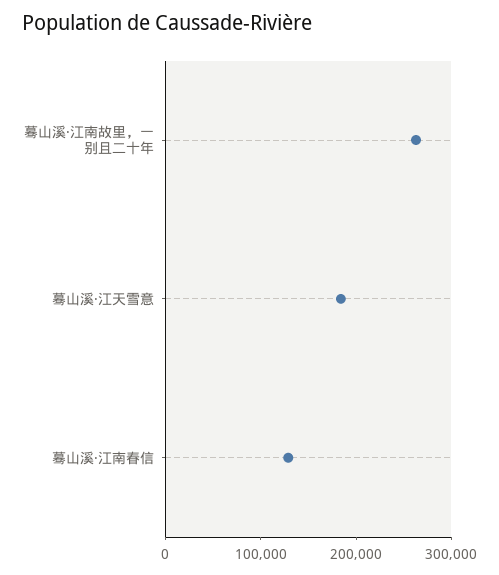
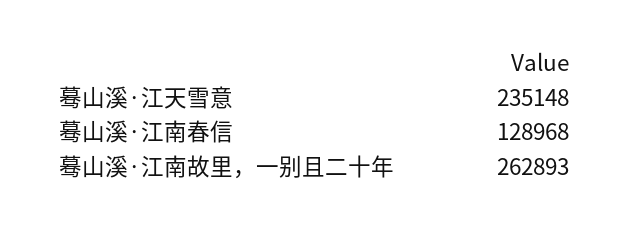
蓦山溪·江天雪意: 180000 -> 235148

